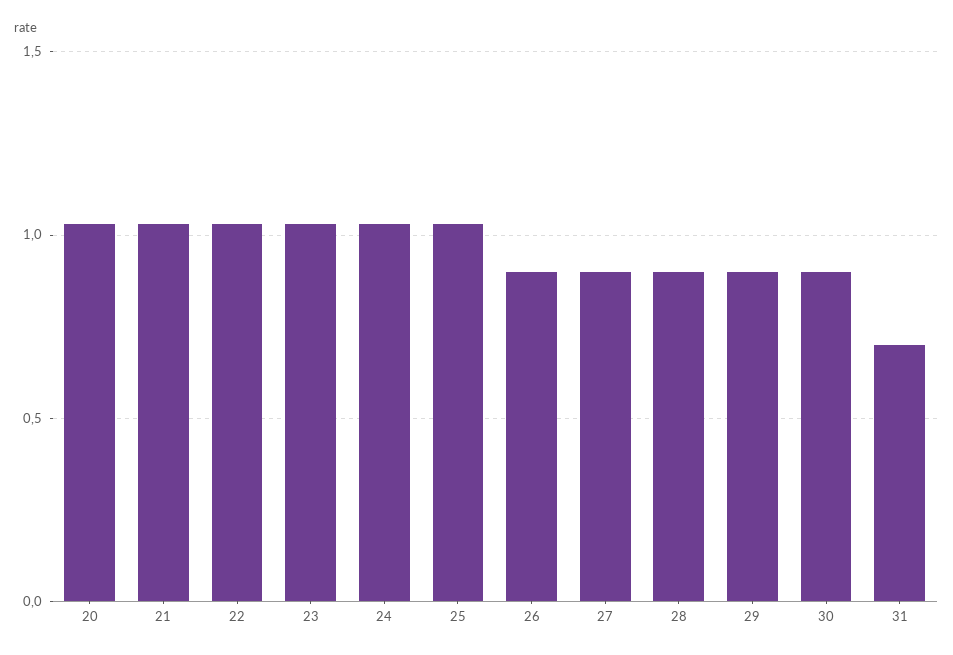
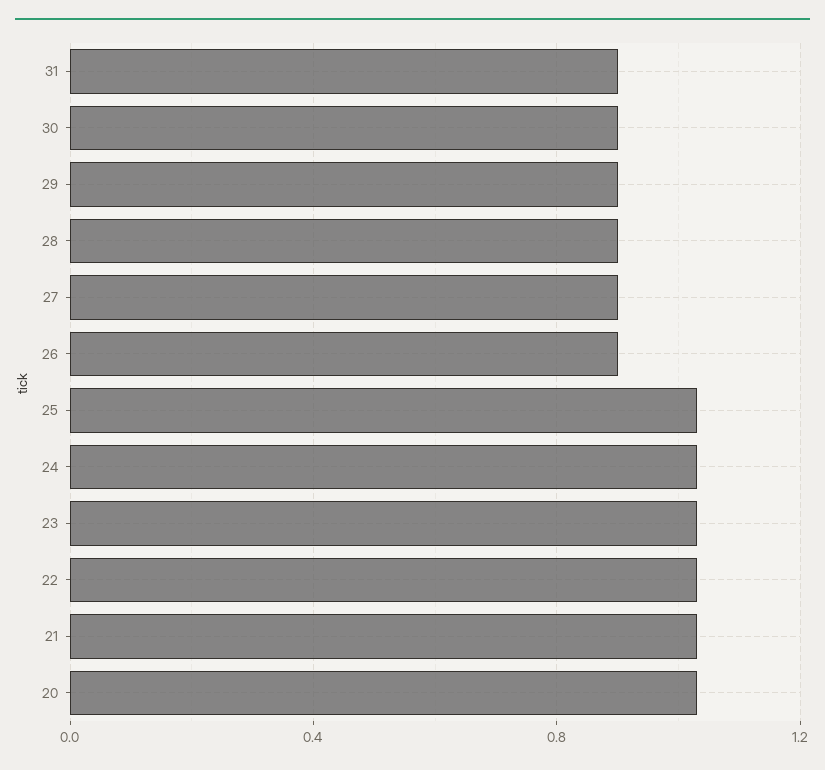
31: 0.7 -> 0.9

